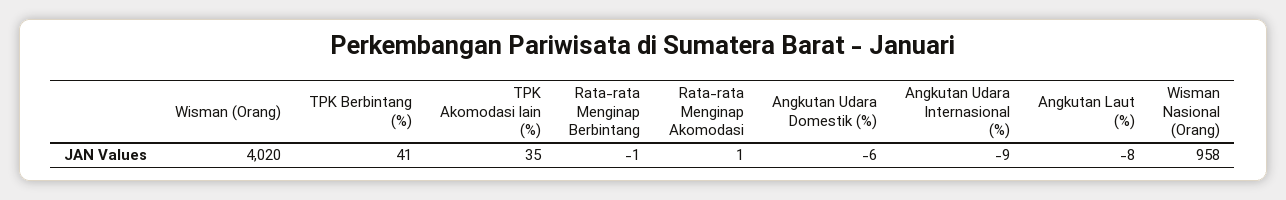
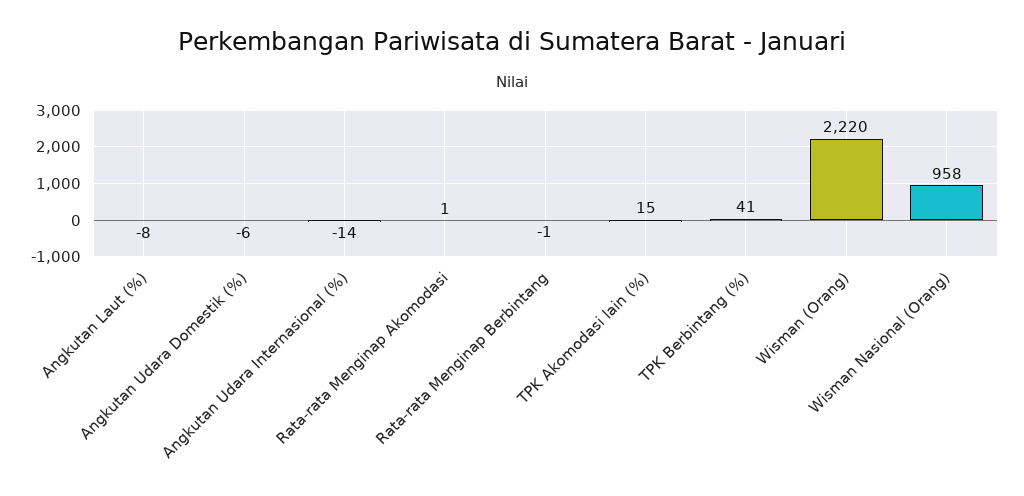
Wisman (Orang): 4020 -> 2220
TPK Akomodasi lain (%): 35 -> 15
Angkutan Udara Internasional (%): -9 -> -14

